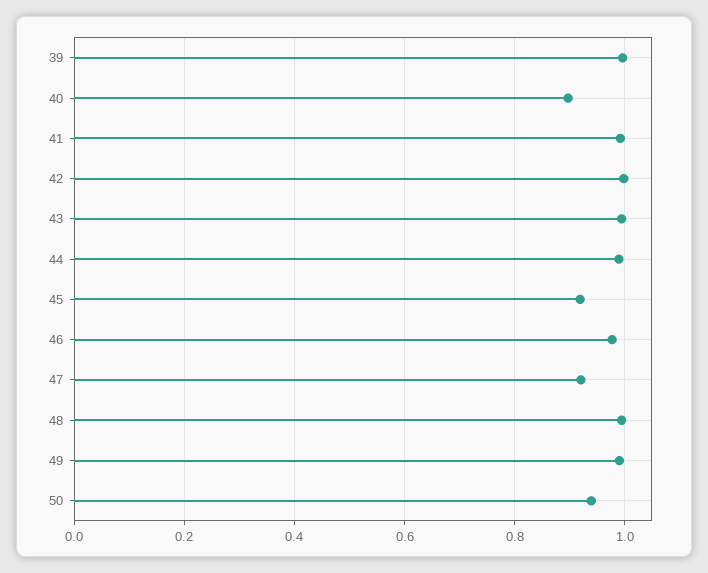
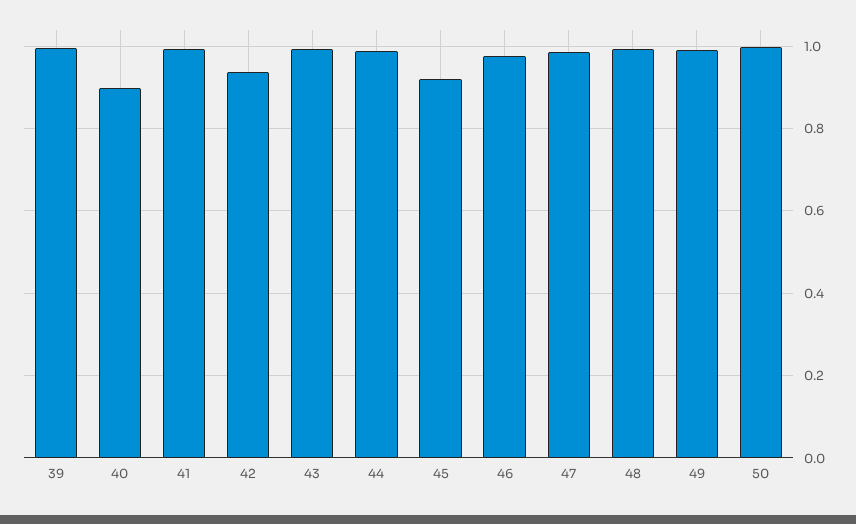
42: 1 -> 0.94
47: 0.92 -> 0.98
50: 0.94 -> 1

